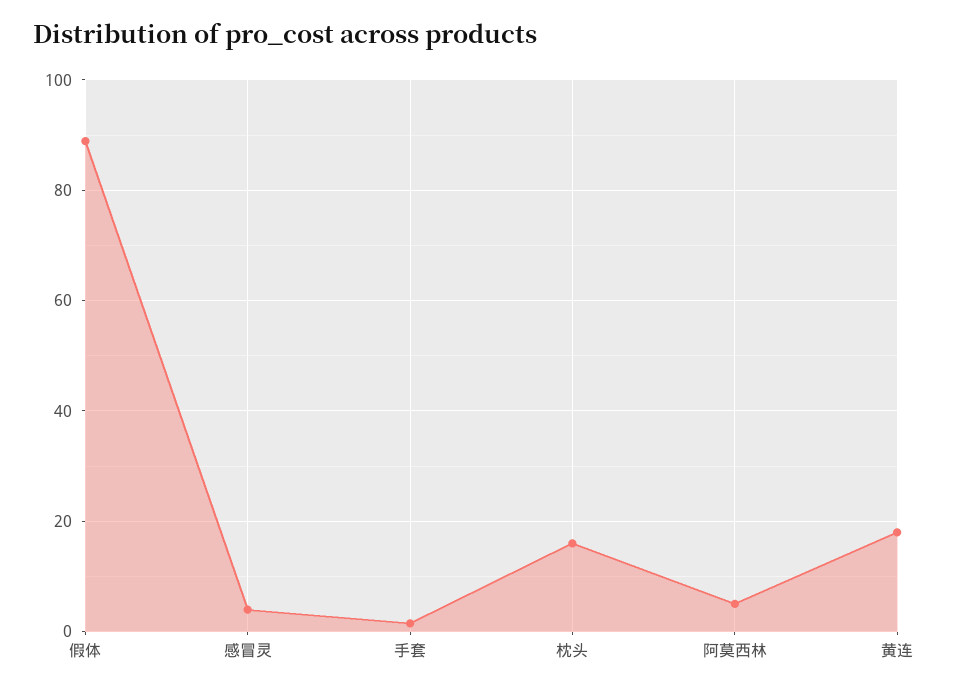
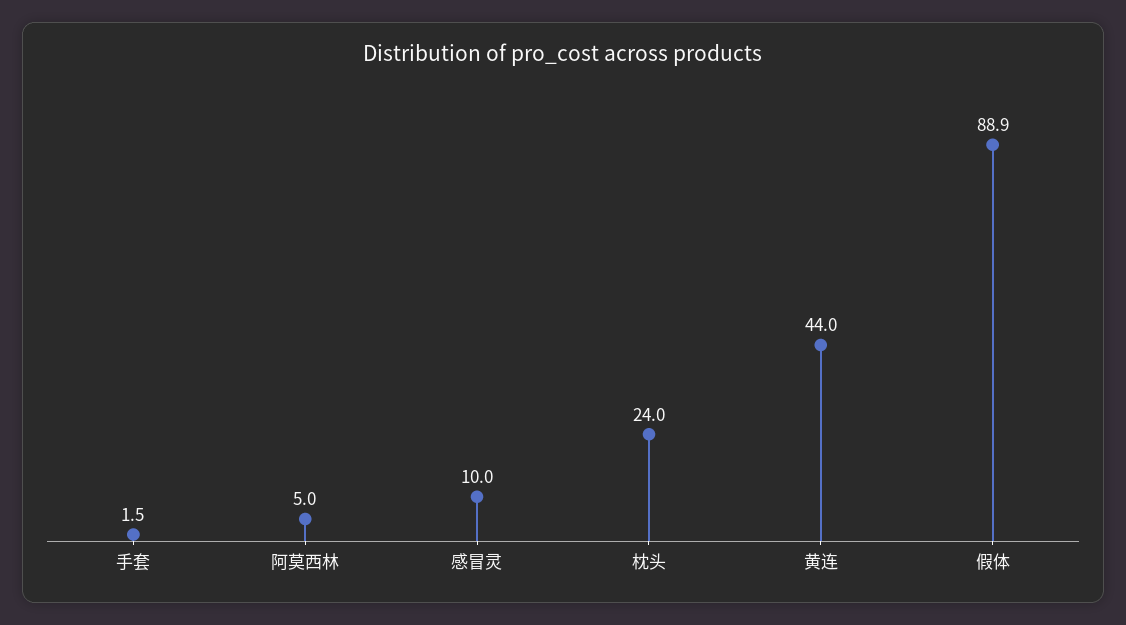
感冒灵: 4 -> 10
枕头: 16 -> 24
黄连: 18 -> 44

